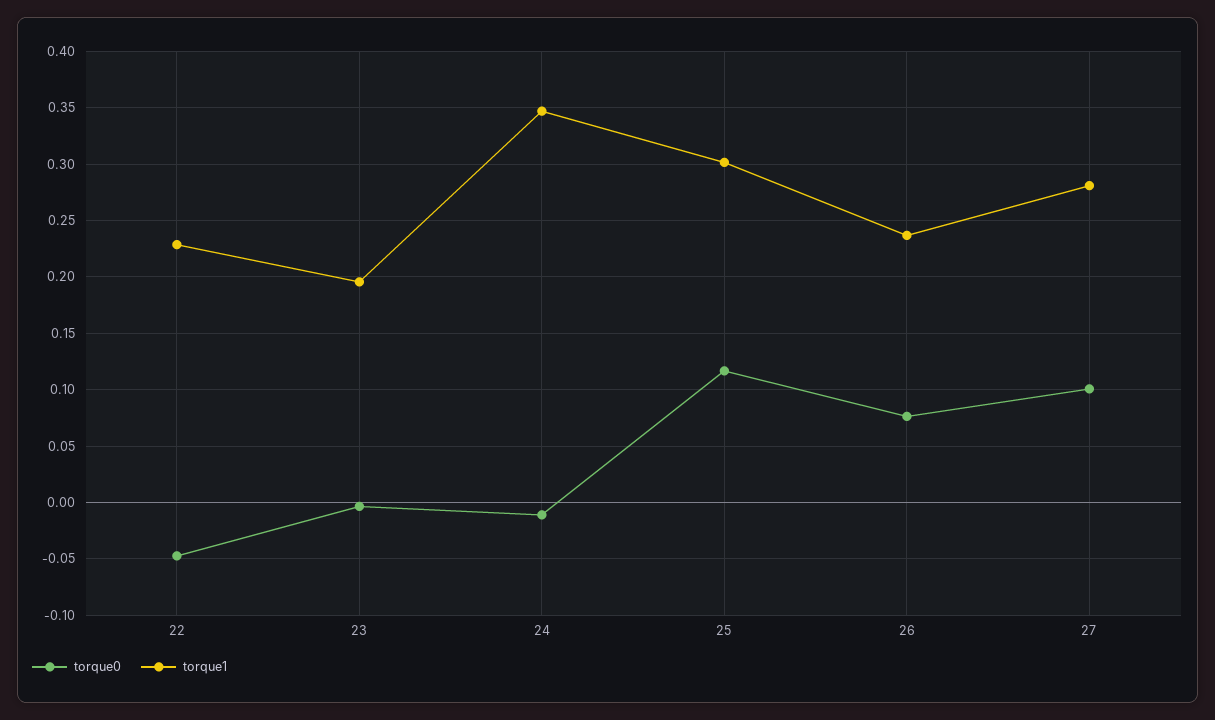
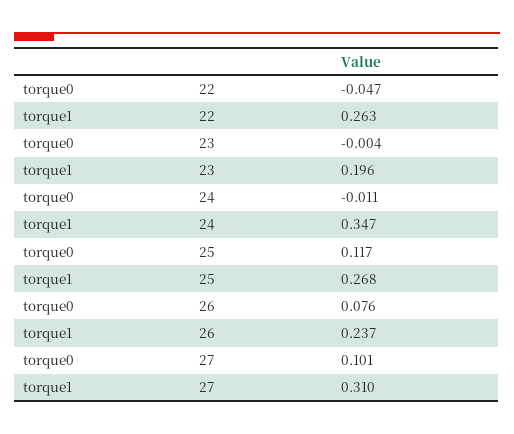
torque1, 22: 0.23 -> 0.263
torque1, 25: 0.3 -> 0.268
torque1, 27: 0.28 -> 0.31

